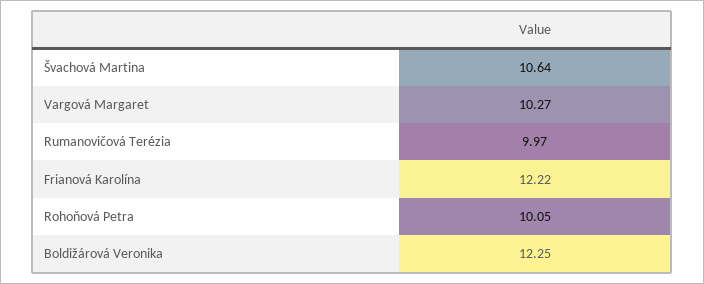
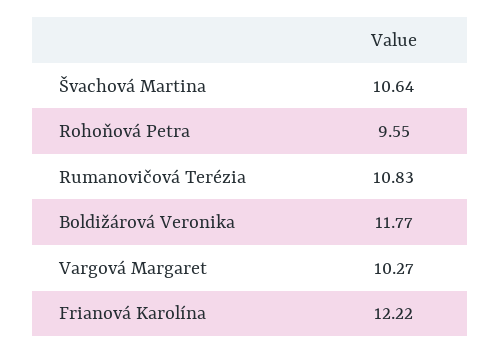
Rumanovičová Terézia: 9.97 -> 10.83
Rohoňová Petra: 10.05 -> 9.55
Boldižárová Veronika: 12.25 -> 11.77

